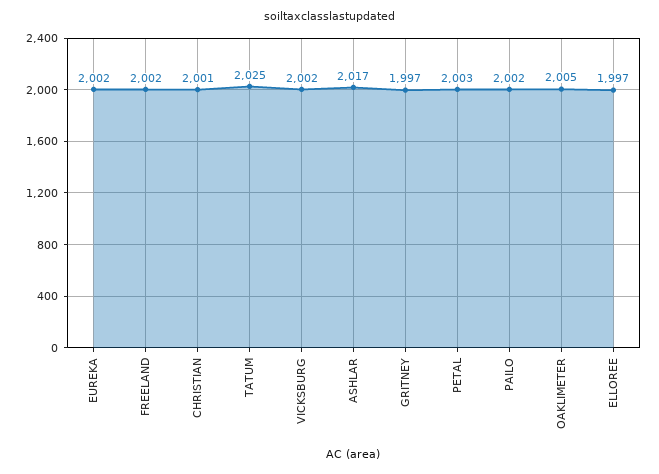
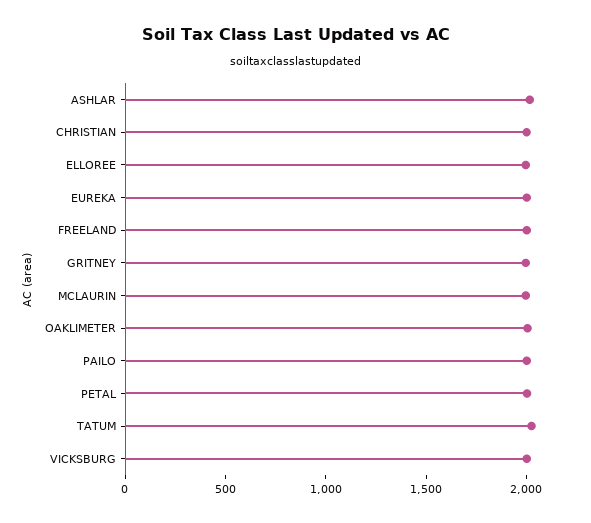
MCLAURIN: none -> 2000

